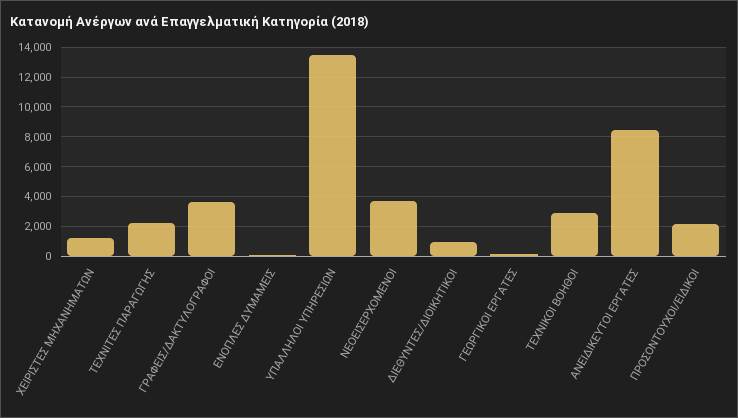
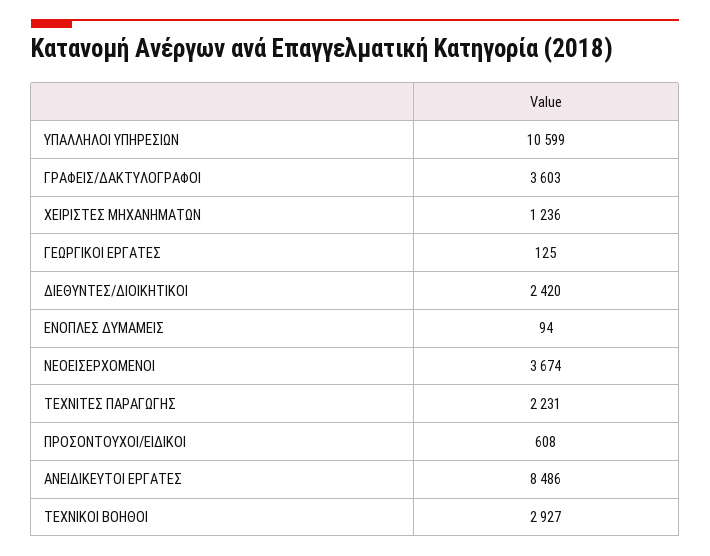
ΥΠΑΛΛΗΛΟΙ ΥΠΗΡΕΣΙΩΝ: 13500 -> 10599
ΔΙΕΘΥΝΤΕΣ/ΔΙΟΙΚΗΤΙΚΟΙ: 1000 -> 2420
ΠΡΟΣΟΝΤΟΥΧΟΙ/ΕΙΔΙΚΟΙ: 2000 -> 608

